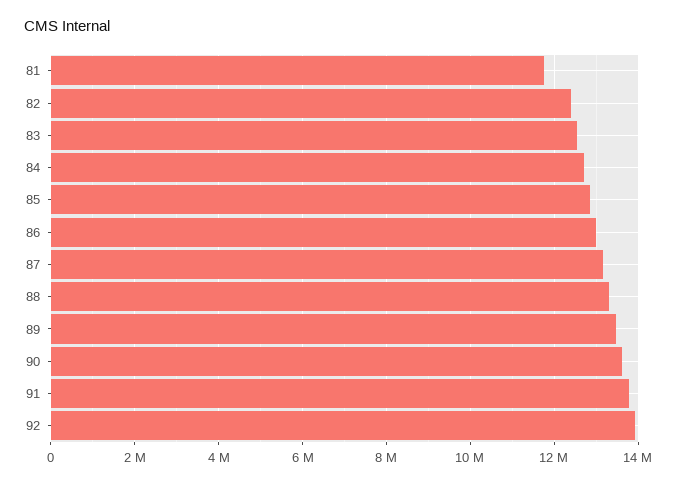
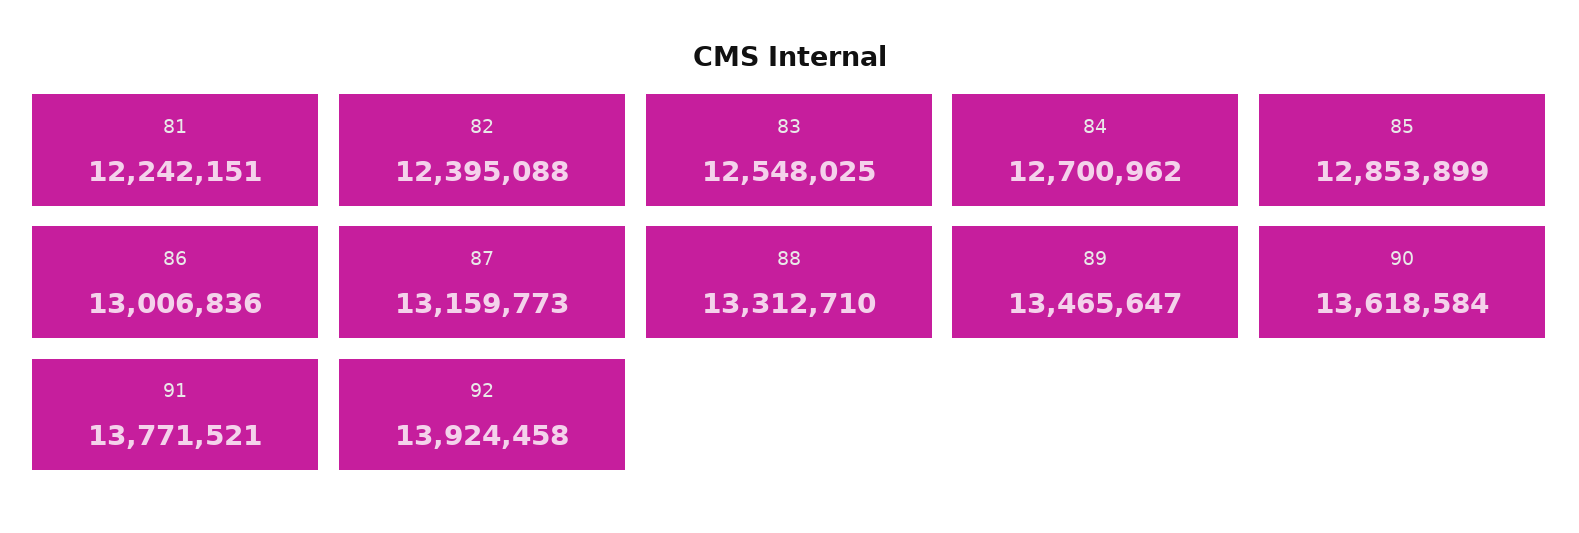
81: 11800000 -> 12242151

